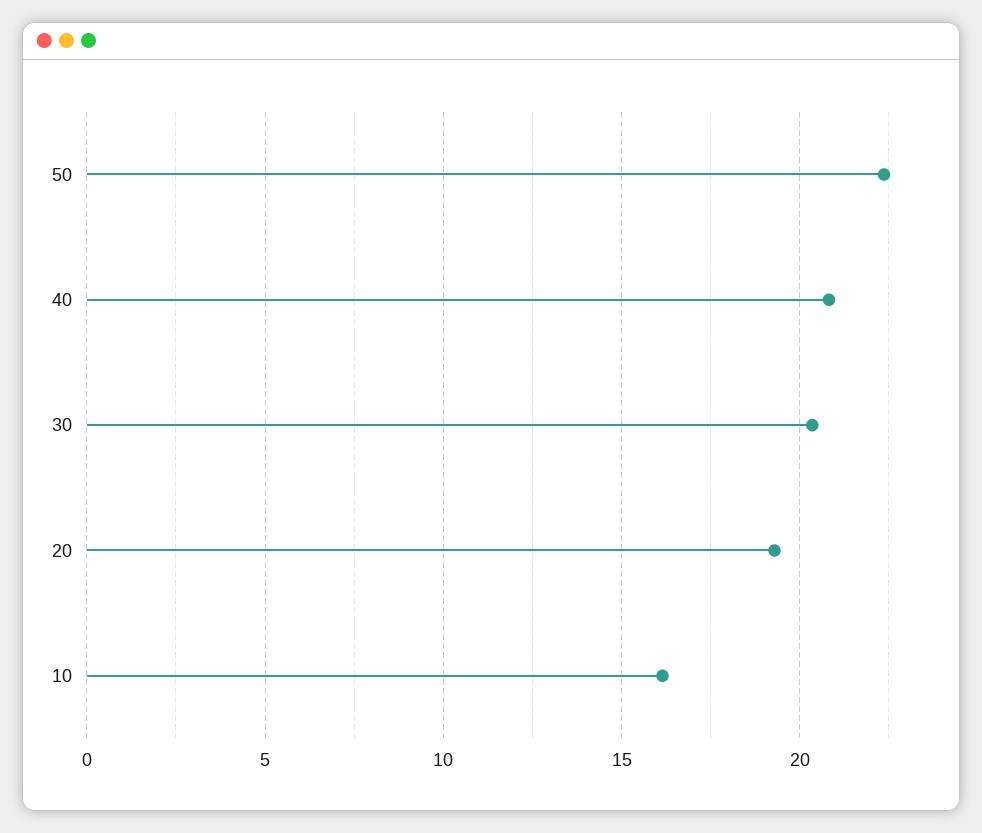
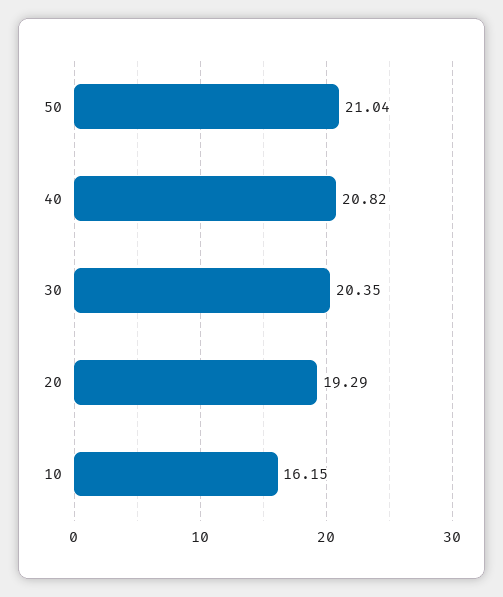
50: 22.5 -> 21.04

